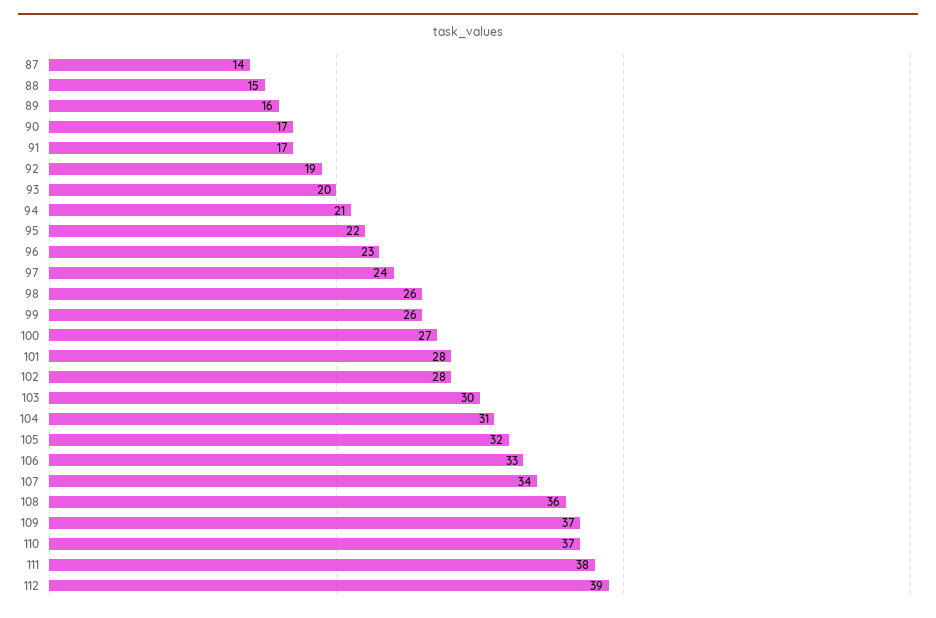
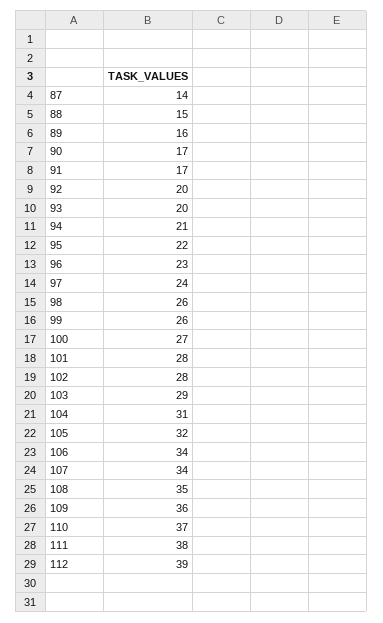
92: 19 -> 20
103: 30 -> 29
106: 33 -> 34
108: 36 -> 35
109: 37 -> 36

